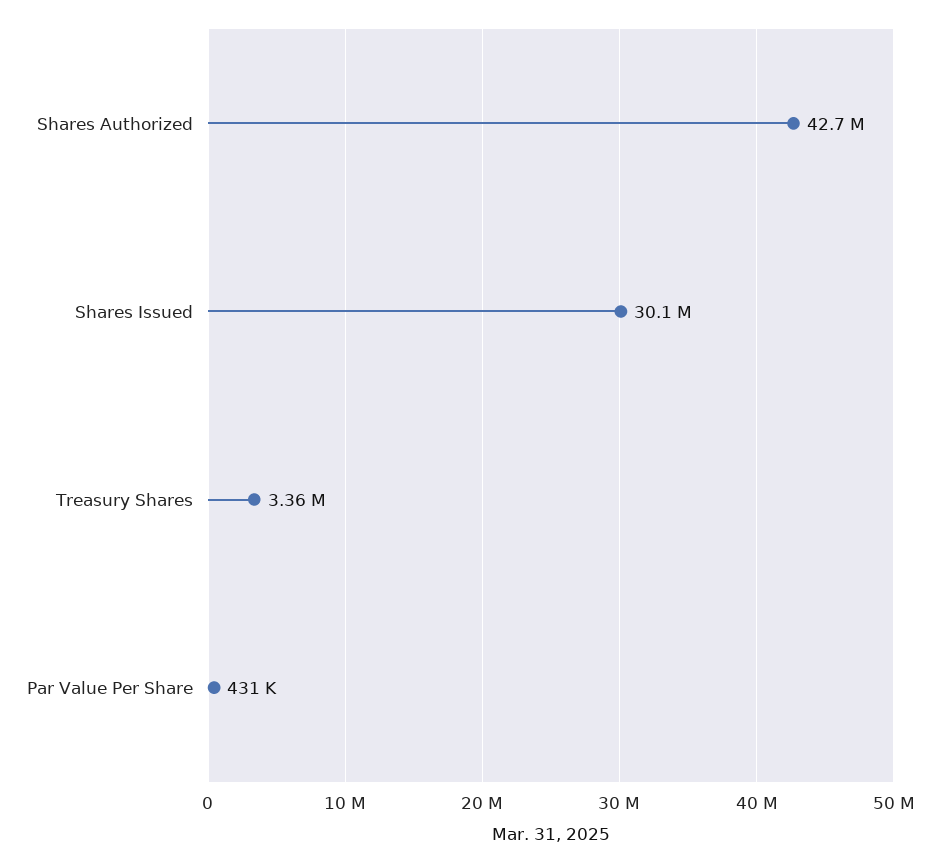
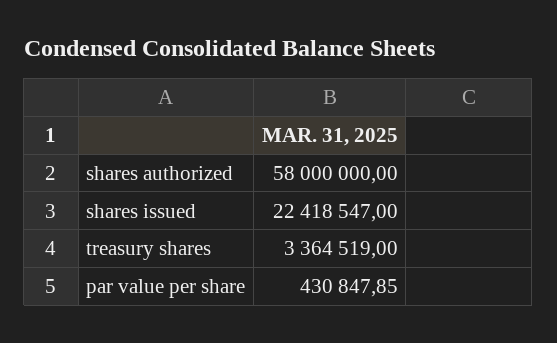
Shares Authorized: 42700000 -> 58000000
Shares Issued: 30100000 -> 22418547

